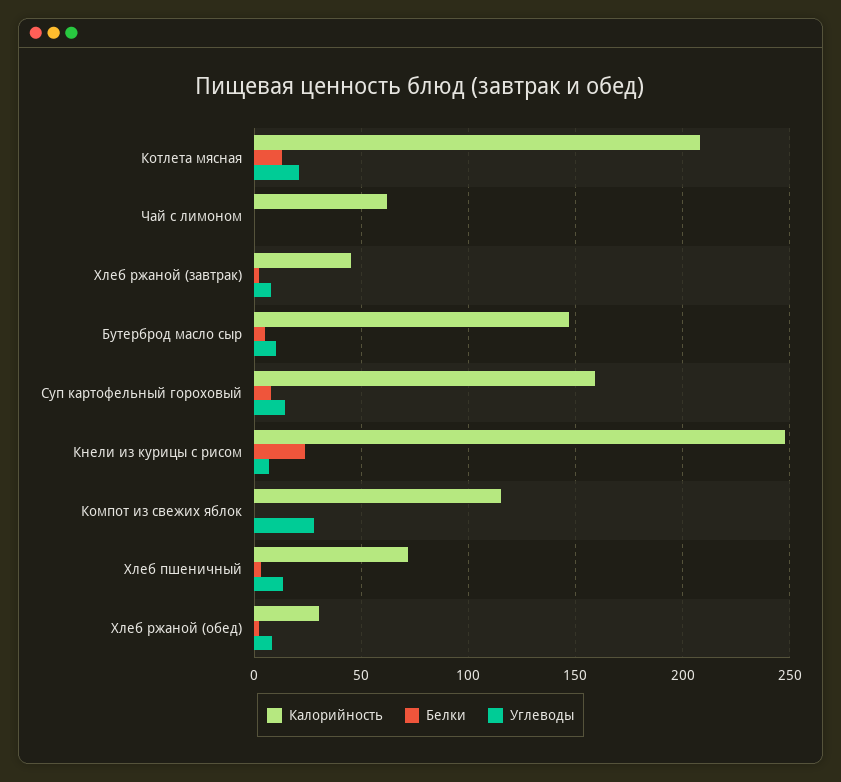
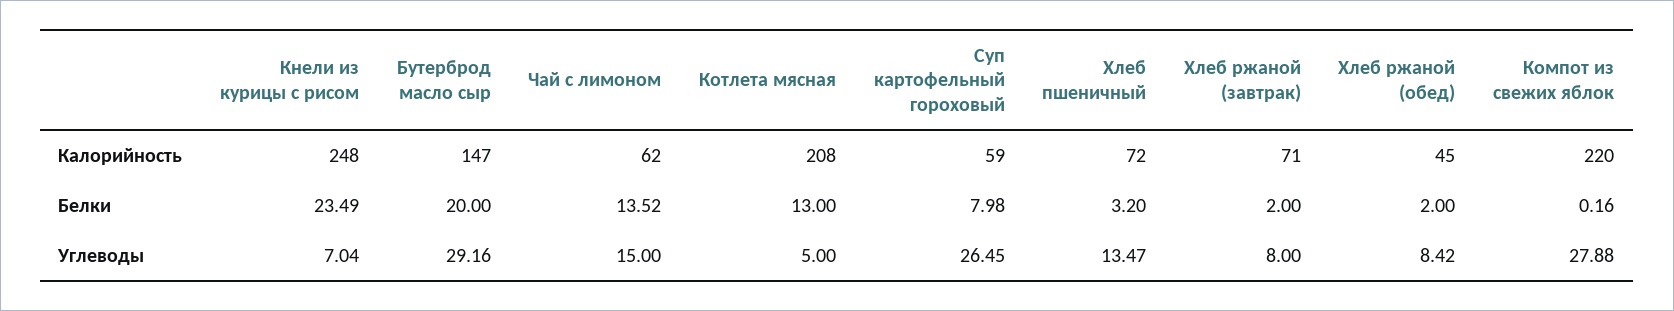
Углеводы, Котлета мясная: 20 -> 5
Белки, Чай с лимоном: 0 -> 13.52
Углеводы, Чай с лимоном: 0 -> 15
Калорийность, Хлеб ржаной (завтрак): 45 -> 71
Белки, Бутерброд масло сыр: 5 -> 20
Углеводы, Бутерброд масло сыр: 10 -> 29.16
Калорийность, Суп картофельный гороховый: 160 -> 59
Углеводы, Суп картофельный гороховый: 15 -> 26.45
Калорийность, Компот из свежих яблок: 115 -> 220
Калорийность, Хлеб ржаной (обед): 30 -> 45

